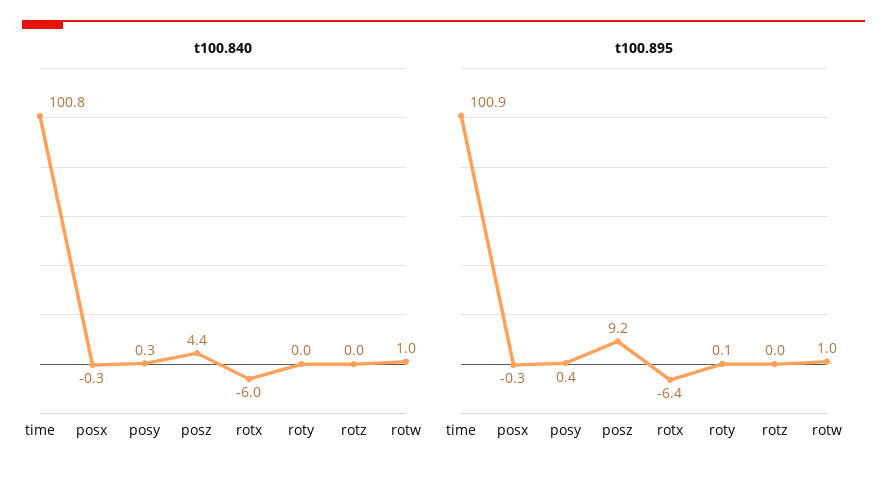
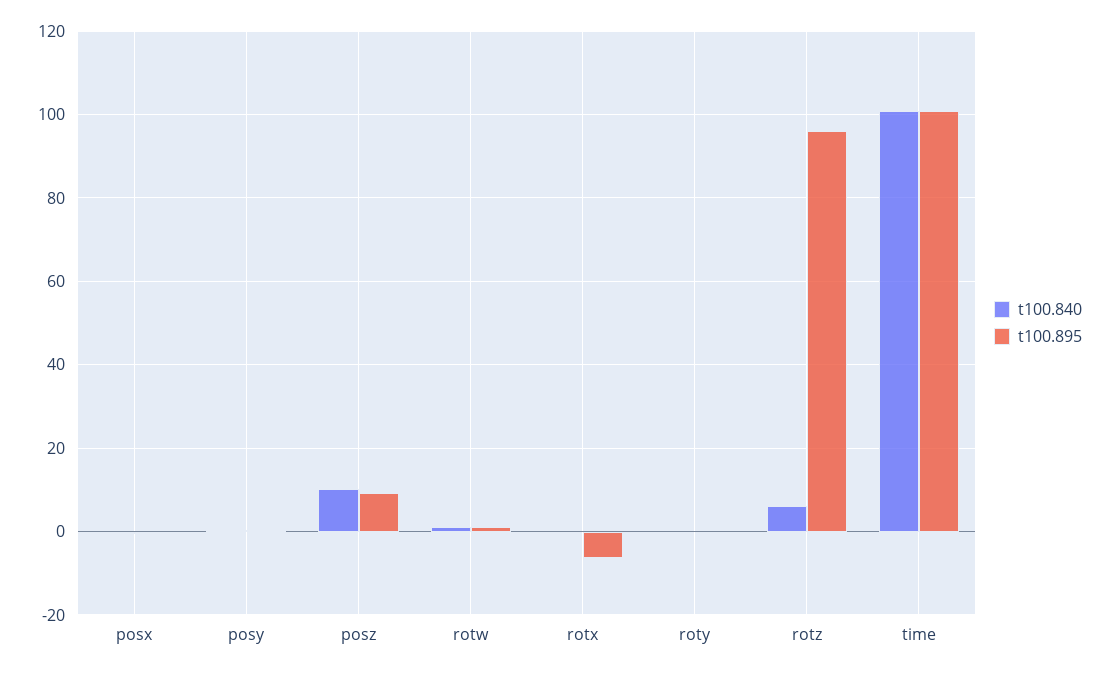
t100.840, posz: 4.4 -> 10
t100.840, rotx: -6 -> 0
t100.840, rotz: 0 -> 6
t100.895, rotz: 0 -> 96

